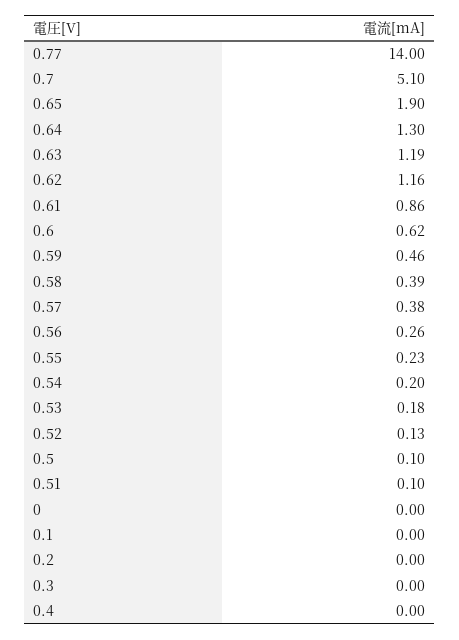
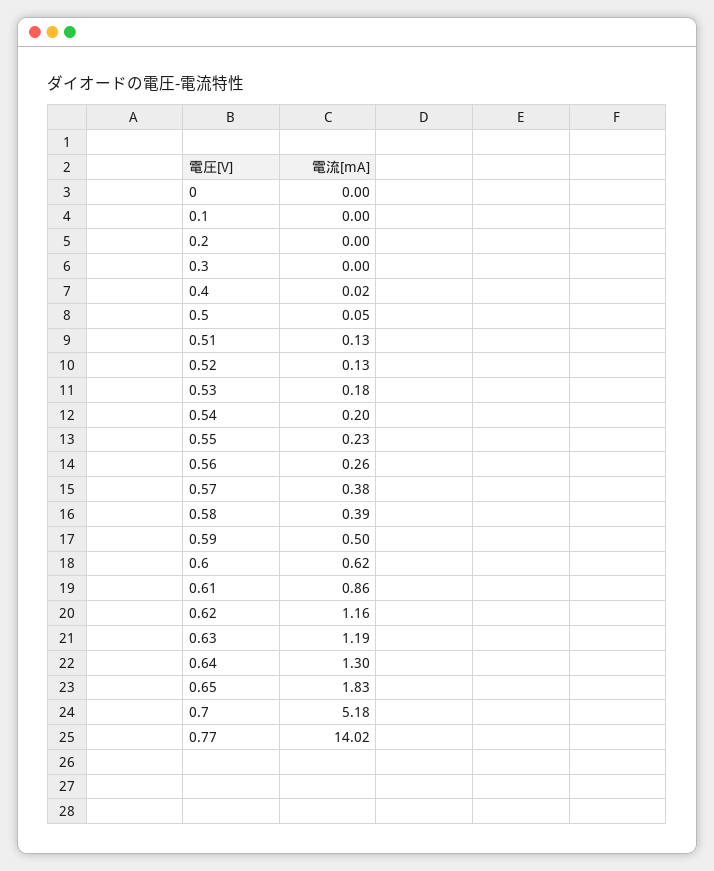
0.77: 14 -> 14.02
0.7: 5.1 -> 5.18
0.65: 1.9 -> 1.83
0.59: 0.46 -> 0.5
0.5: 0.1 -> 0.05
0.51: 0.1 -> 0.13
0.4: 0 -> 0.02

